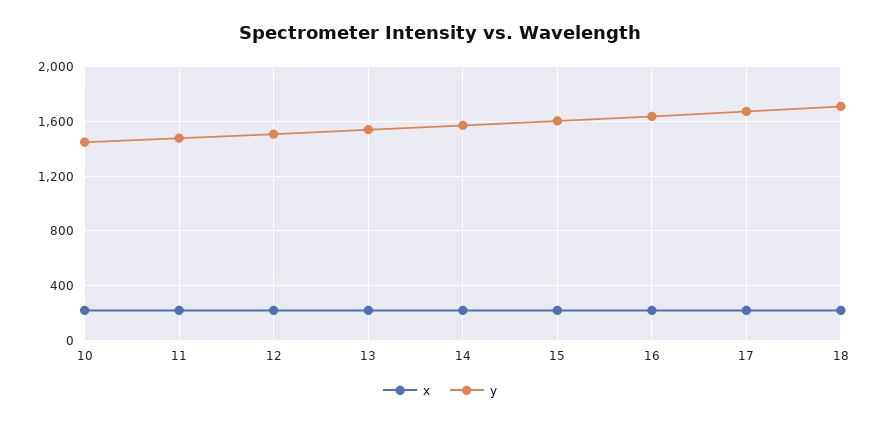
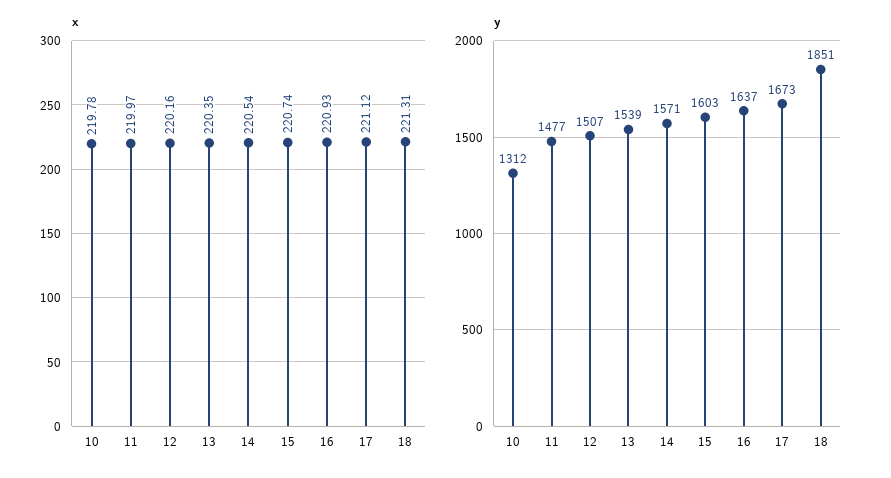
y, 10: 1450 -> 1312
y, 18: 1700 -> 1851

